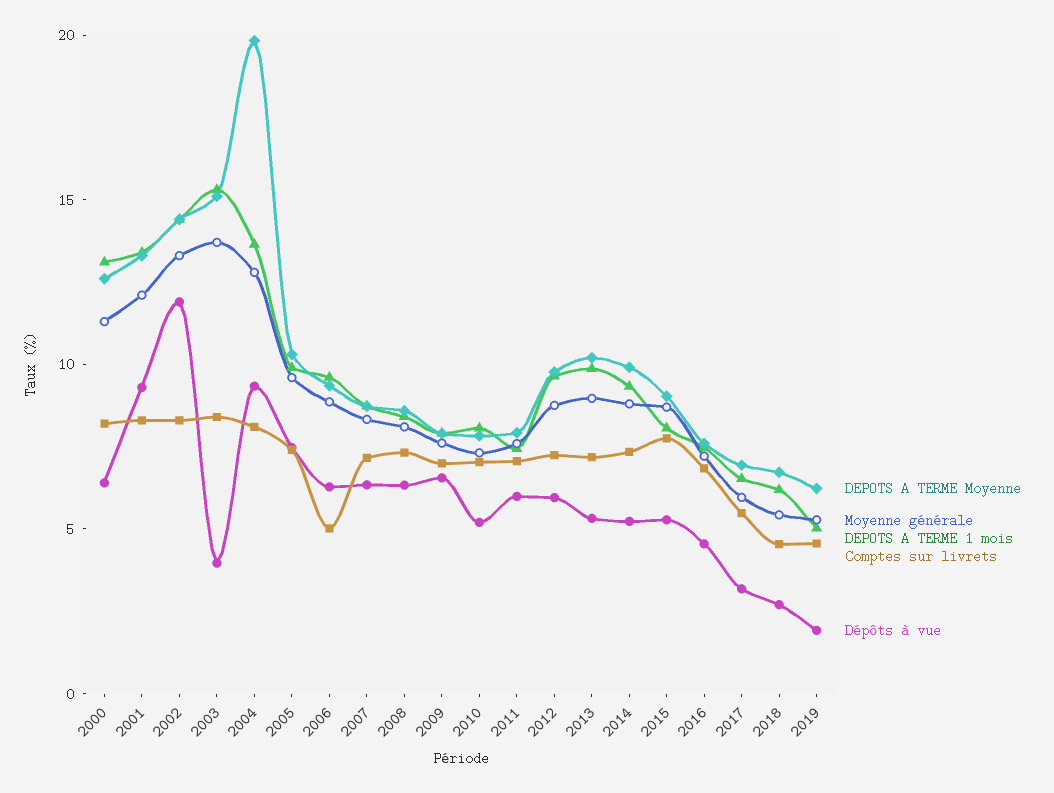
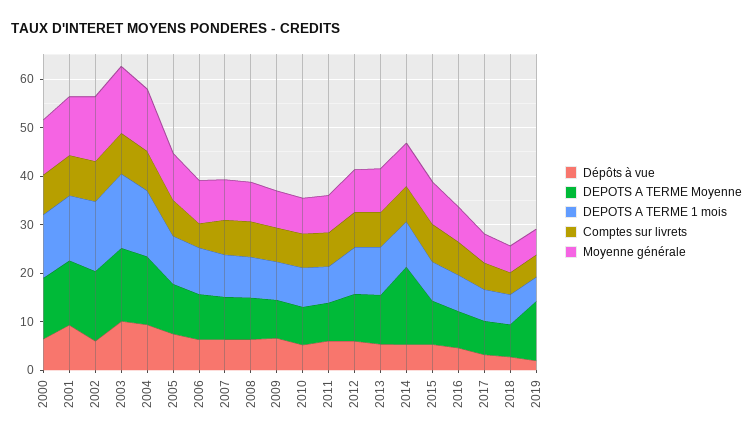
Dépôts à vue, 2002: 12 -> 6
Dépôts à vue, 2003: 4 -> 10
DEPOTS A TERME Moyenne, 2004: 20 -> 14
DEPOTS A TERME Moyenne, 2014: 10 -> 16
DEPOTS A TERME Moyenne, 2019: 6 -> 12

